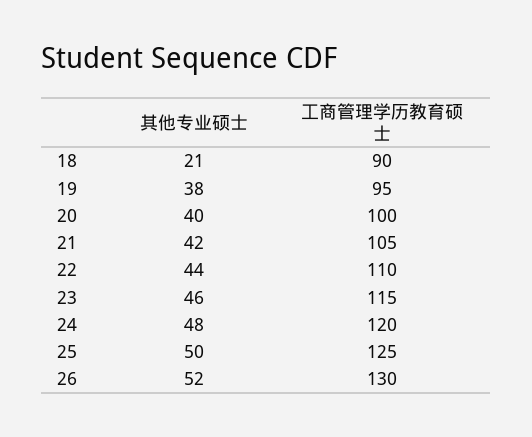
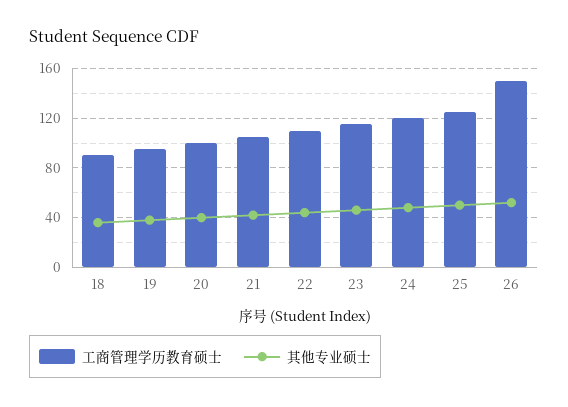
其他专业硕士, 18: 21 -> 35
工商管理学历教育硕士, 26: 130 -> 150

